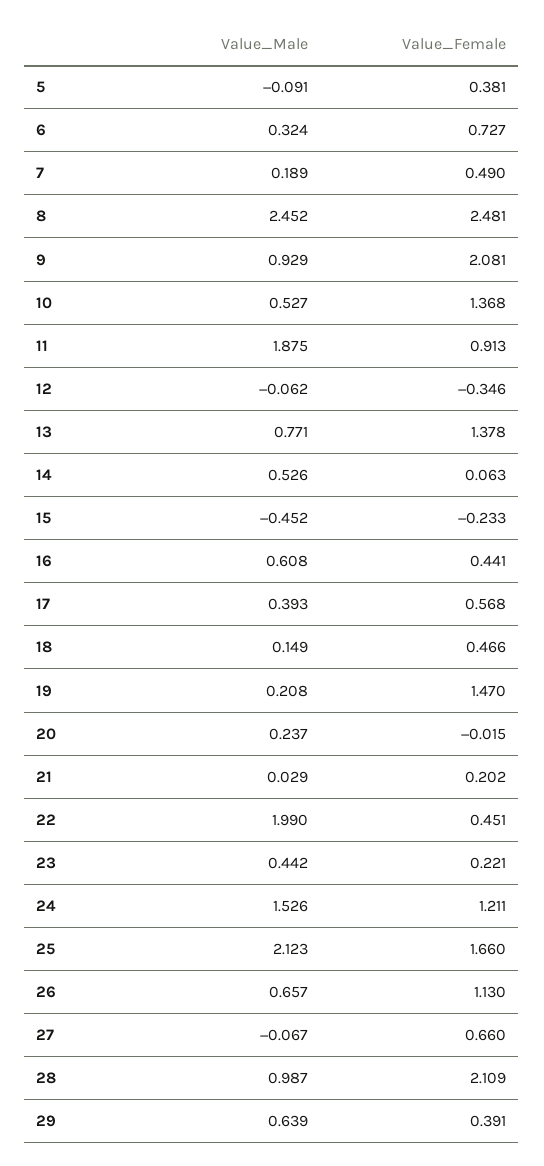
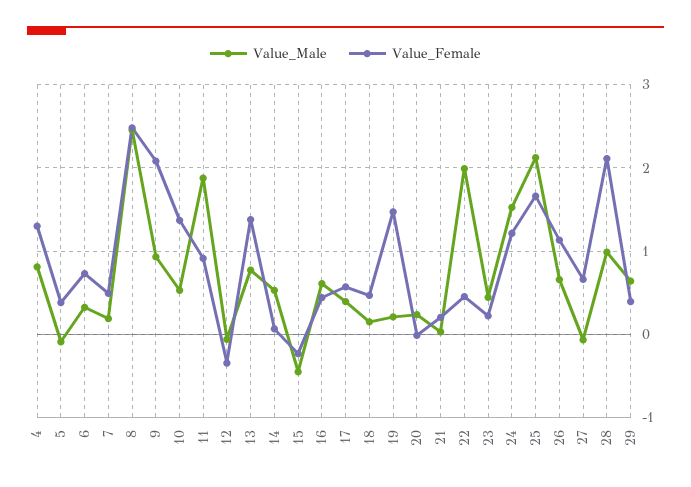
Value_Male, 4: none -> 0.8
Value_Female, 4: none -> 1.3

